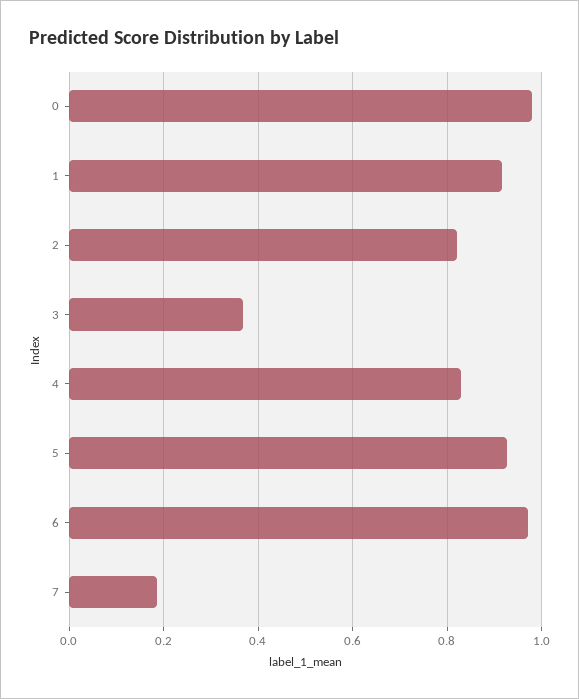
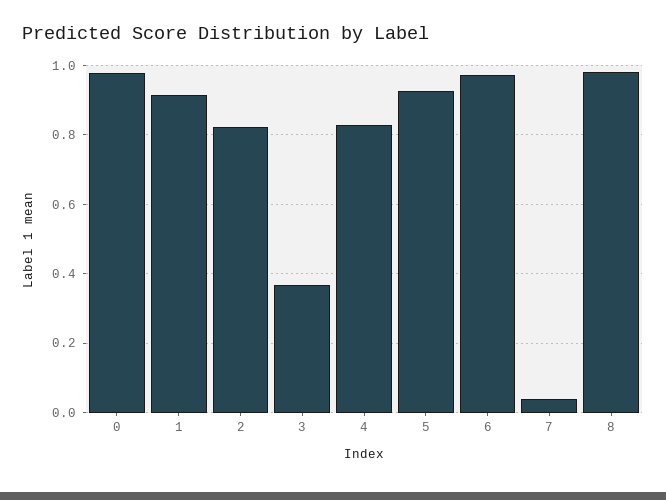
7: 0.18 -> 0.04
8: none -> 0.98

